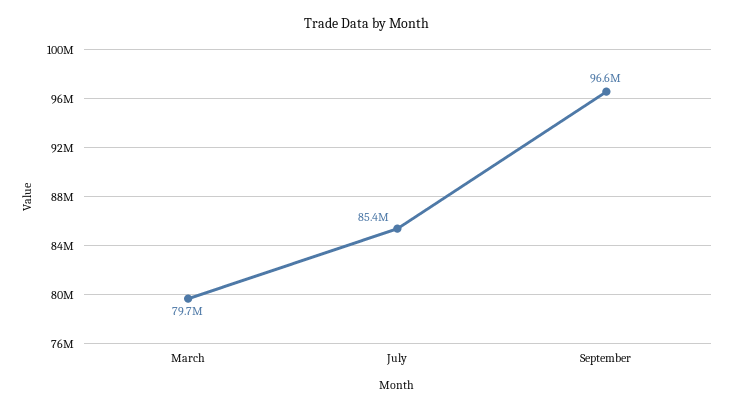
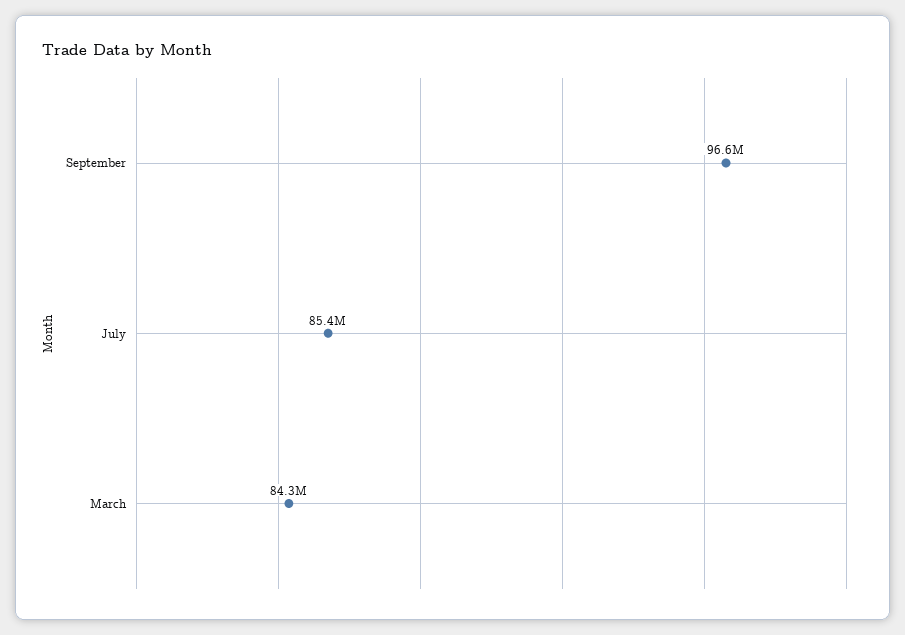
March: 79700000 -> 84300000

